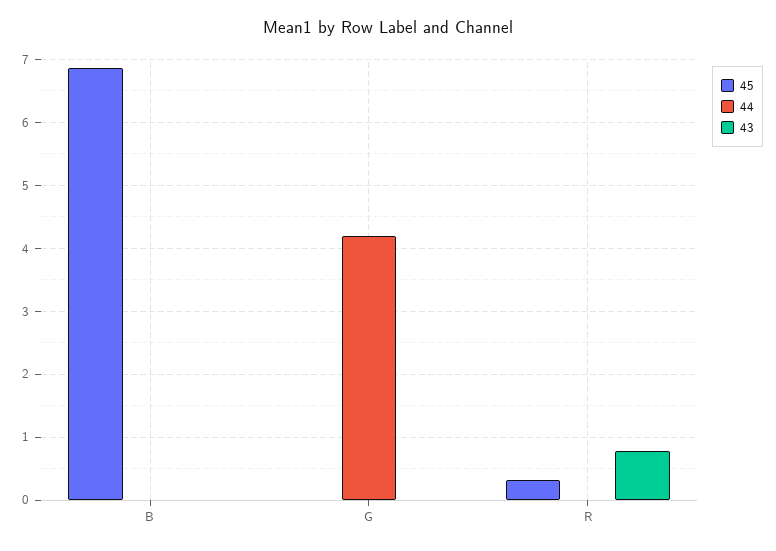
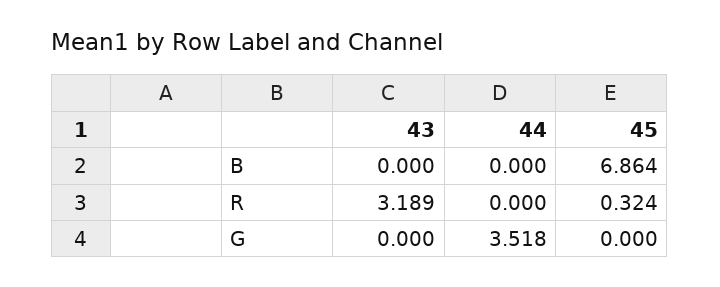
44, G: 4.2 -> 3.518
43, R: 0.8 -> 3.189

